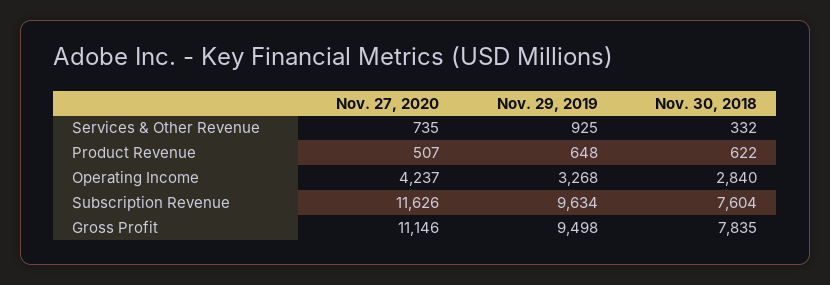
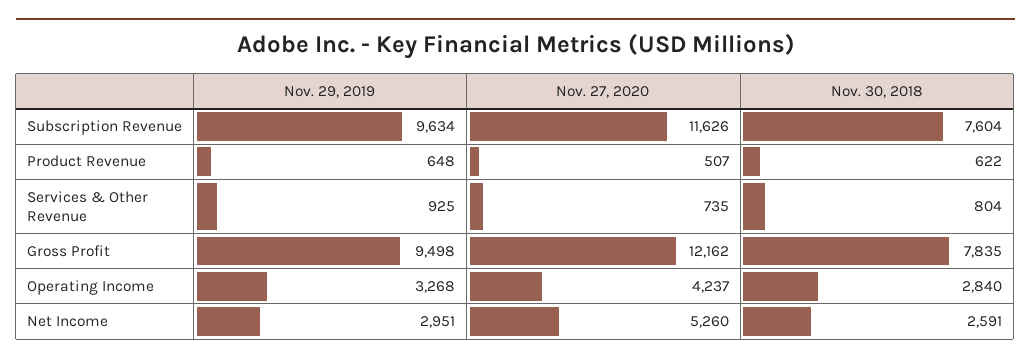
Nov. 30, 2018, Services & Other Revenue: 332 -> 804
Nov. 27, 2020, Gross Profit: 11146 -> 12162
Nov. 29, 2019, Net Income: none -> 2951
Nov. 27, 2020, Net Income: none -> 5260
Nov. 30, 2018, Net Income: none -> 2591

